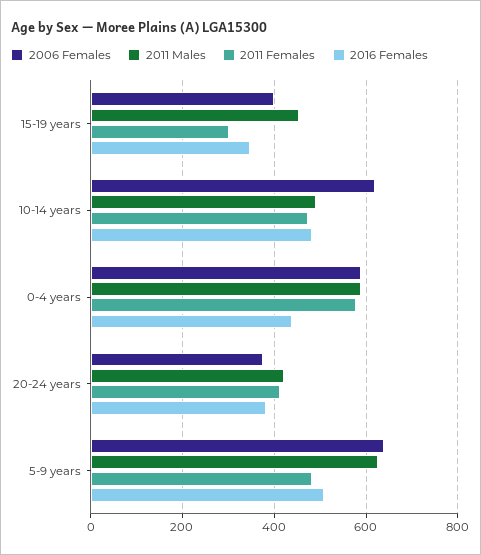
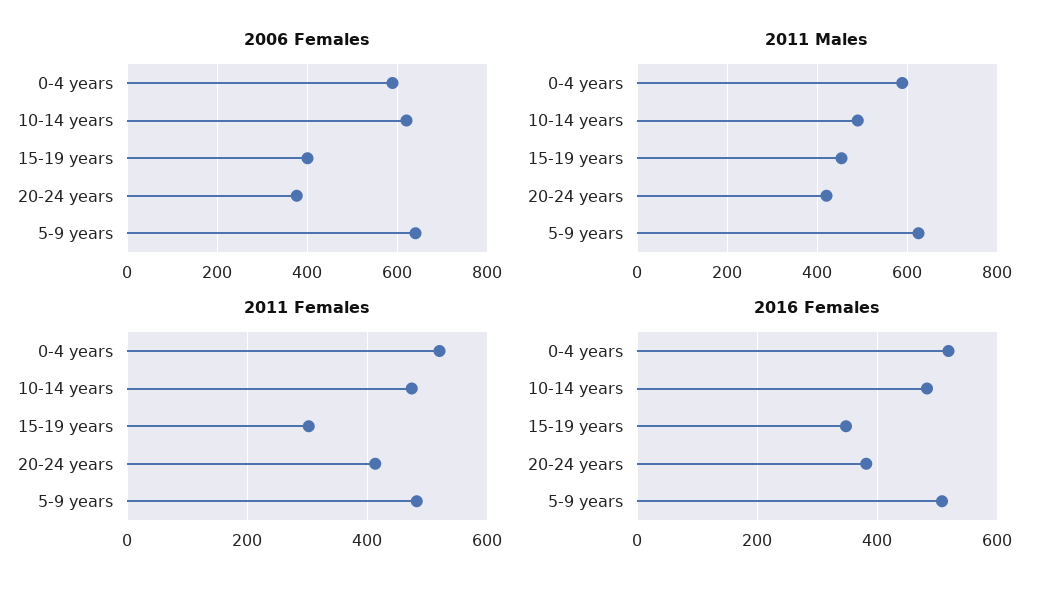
2011 Females, 0-4 years: 580 -> 520
2016 Females, 0-4 years: 440 -> 520

